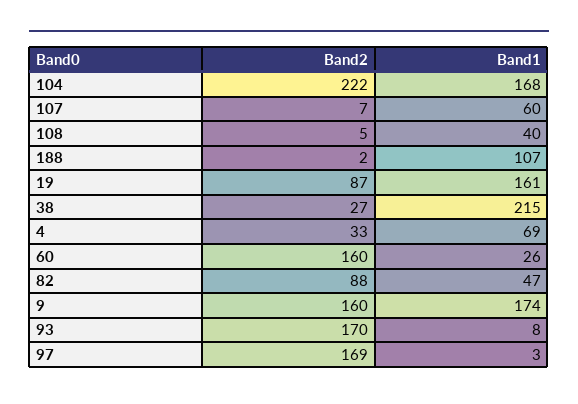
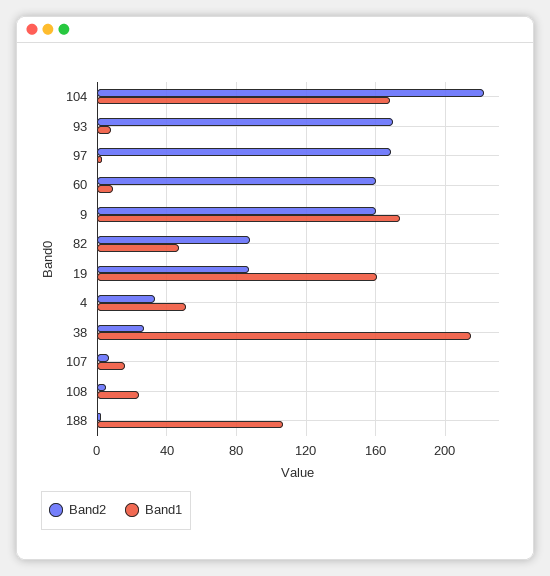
Band1, 107: 60 -> 15
Band1, 108: 40 -> 25
Band1, 4: 69 -> 50
Band1, 60: 26 -> 10

